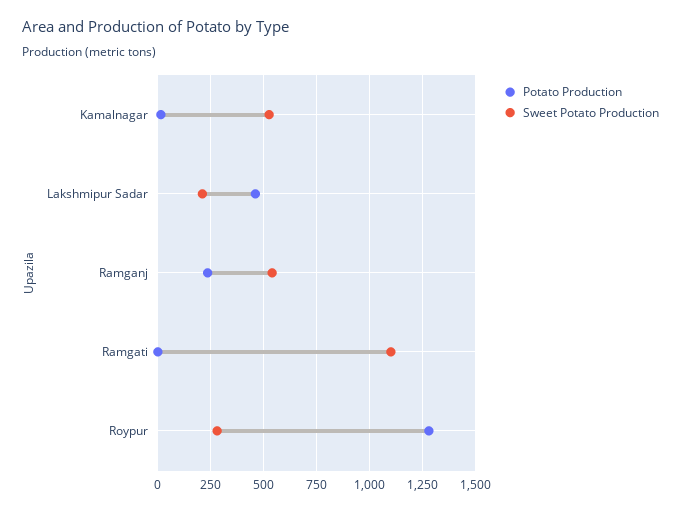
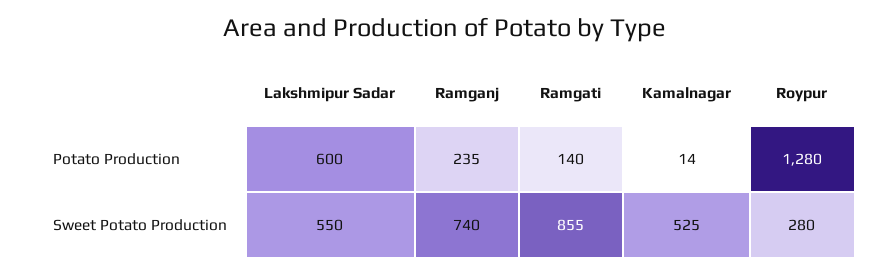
Potato Production, Lakshmipur Sadar: 450 -> 600
Sweet Potato Production, Lakshmipur Sadar: 200 -> 550
Sweet Potato Production, Ramganj: 550 -> 740
Potato Production, Ramgati: 0 -> 140
Sweet Potato Production, Ramgati: 1100 -> 855

